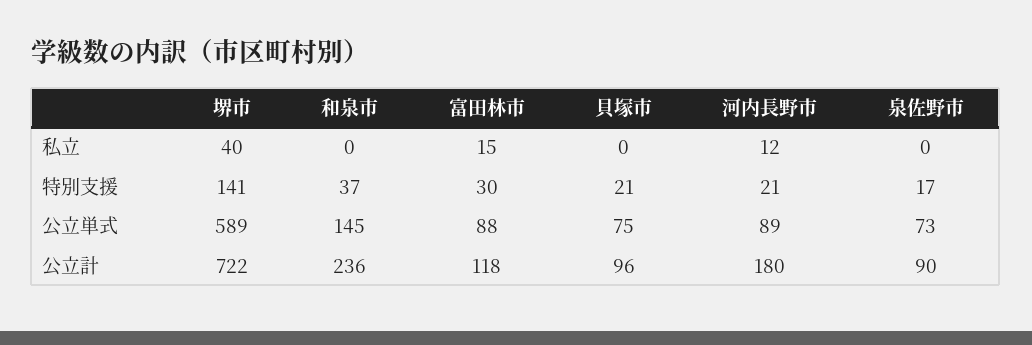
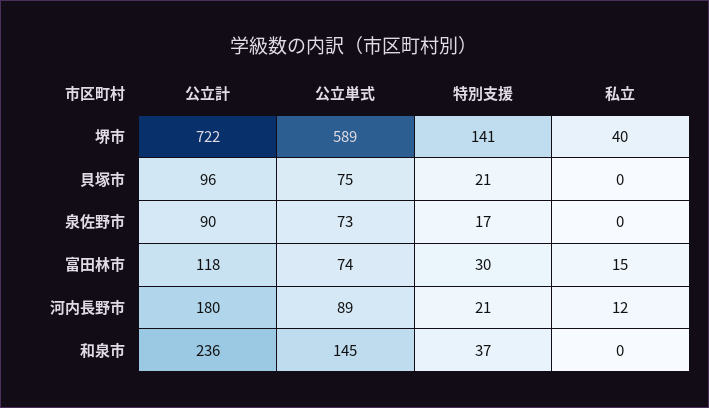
富田林市, 公立単式: 88 -> 74

